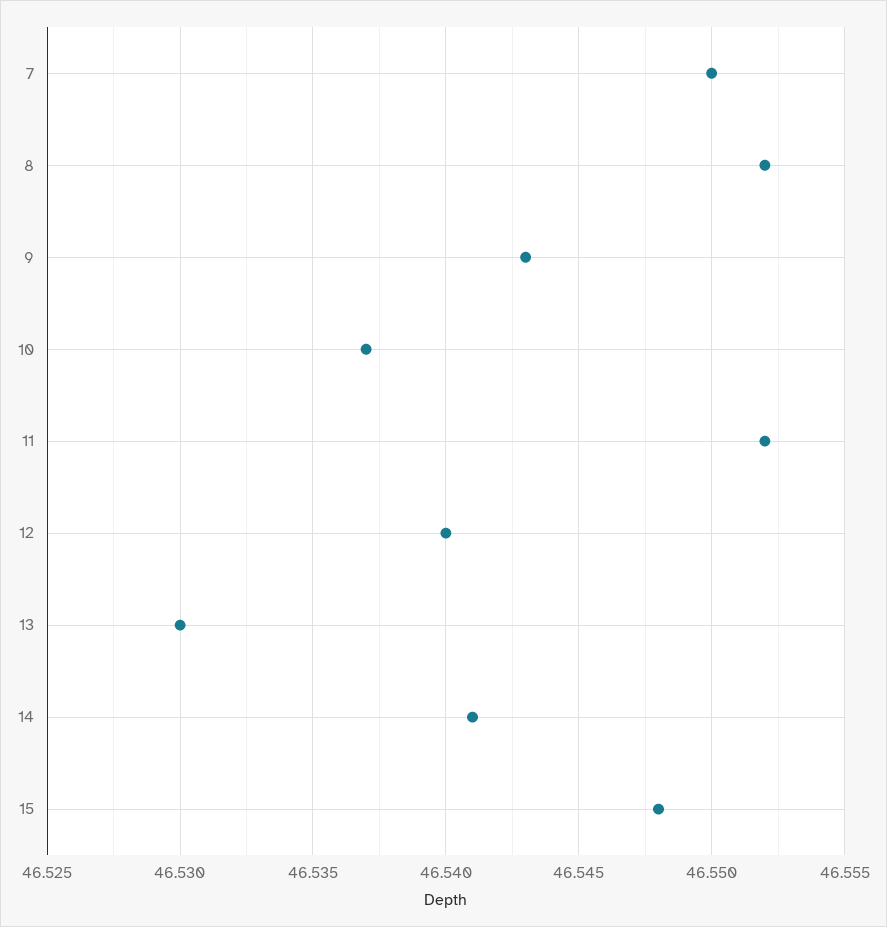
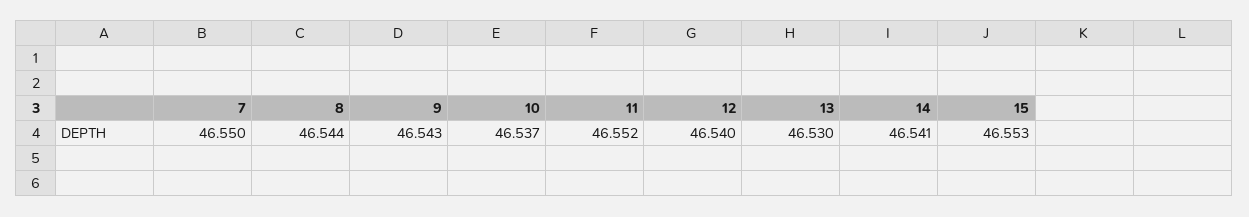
8: 46.552 -> 46.544
15: 46.548 -> 46.553

